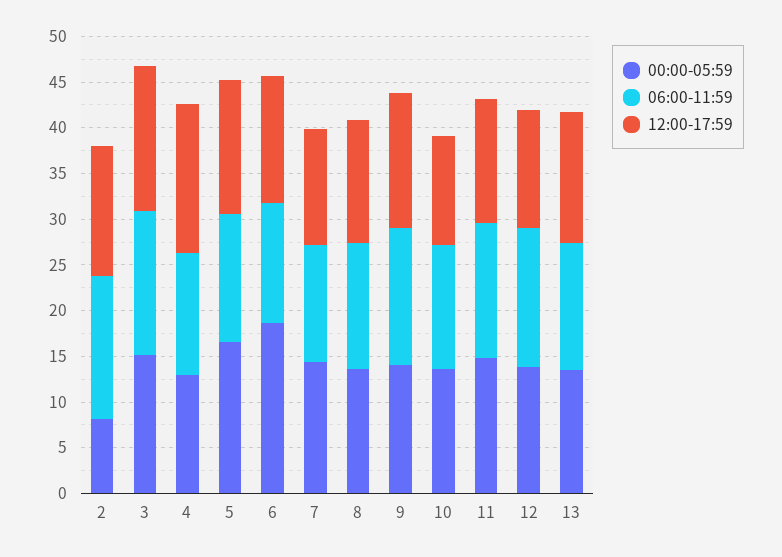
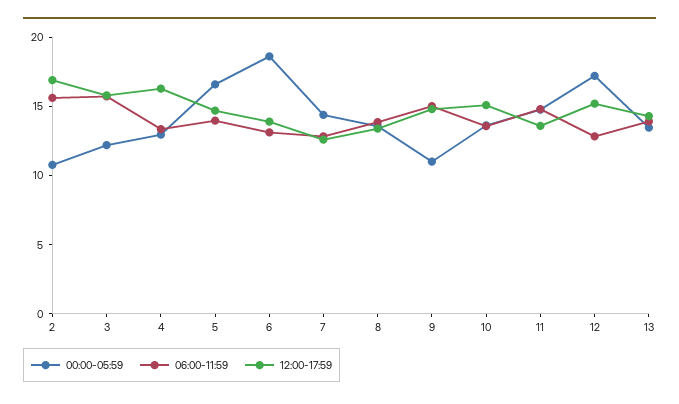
00:00-05:59, 2: 8 -> 11
12:00-17:59, 2: 14 -> 17
00:00-05:59, 3: 15 -> 12
00:00-05:59, 9: 14 -> 11
12:00-17:59, 10: 12 -> 15
00:00-05:59, 12: 14 -> 17
06:00-11:59, 12: 15 -> 13
12:00-17:59, 12: 13 -> 15

